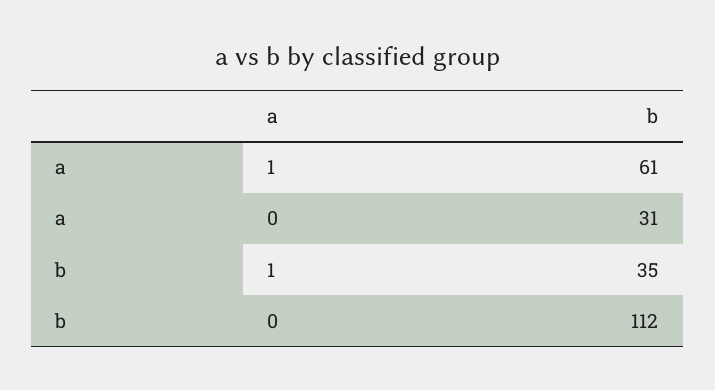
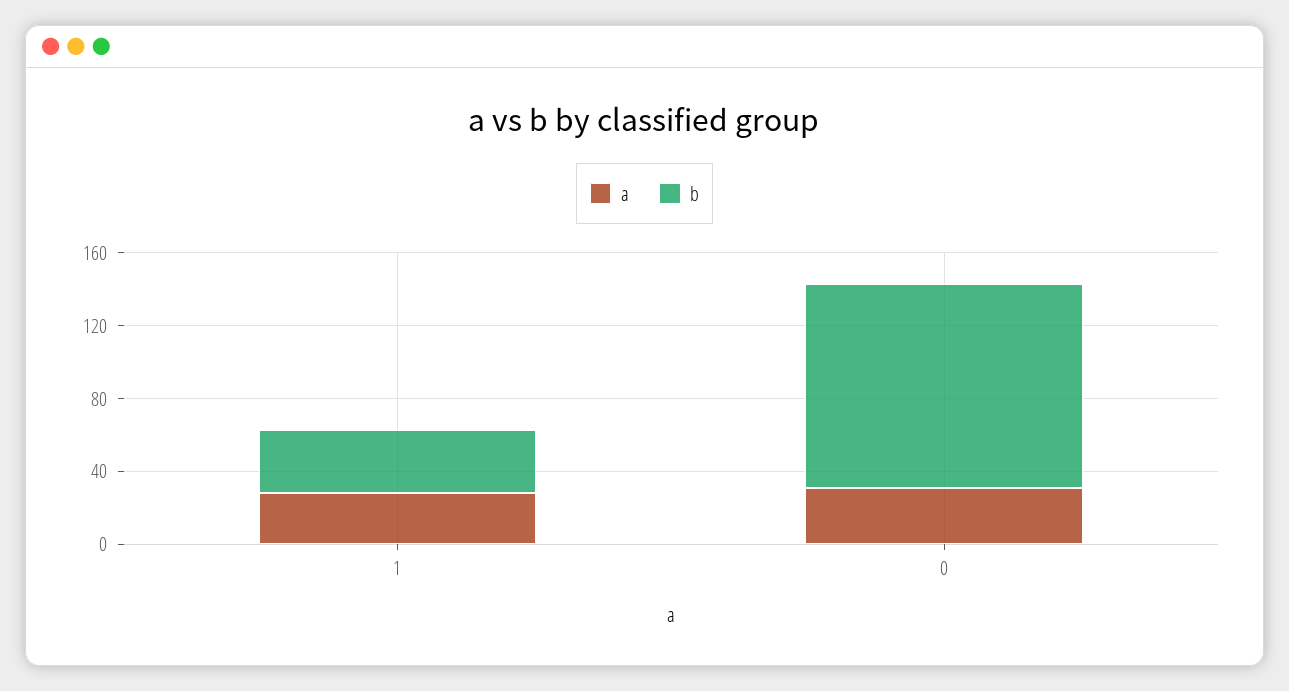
a, 1: 61 -> 30

